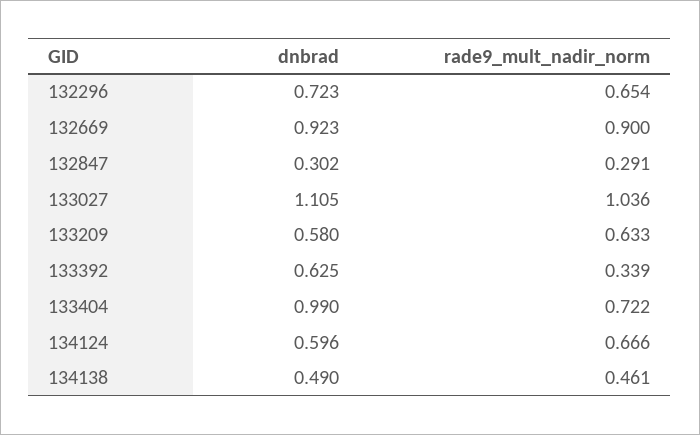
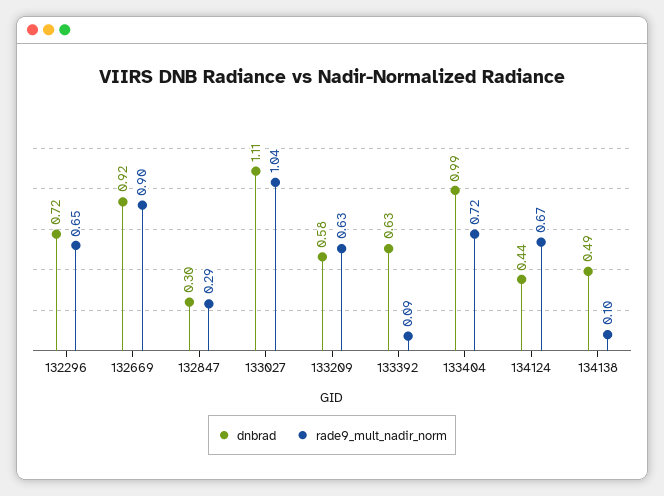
rade9_mult_nadir_norm, 133392: 0.339 -> 0.09
dnbrad, 134124: 0.596 -> 0.44
rade9_mult_nadir_norm, 134138: 0.461 -> 0.1

